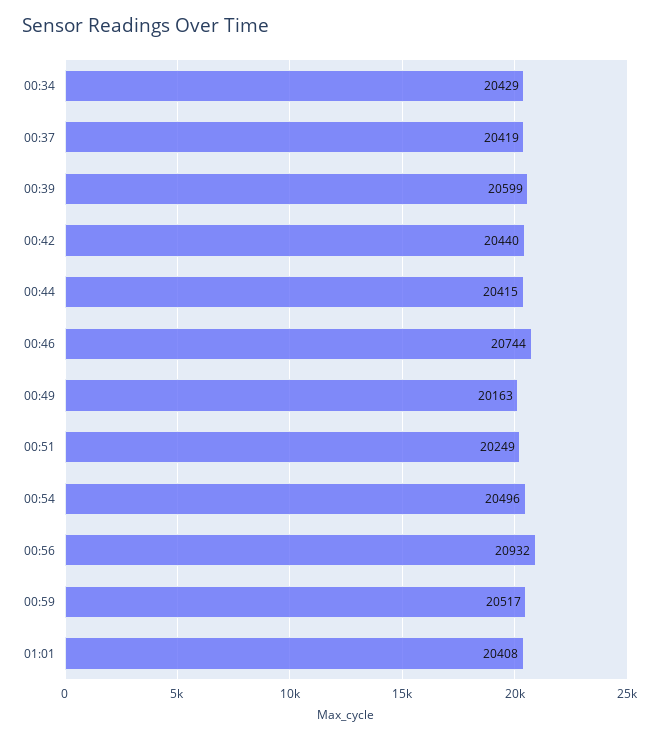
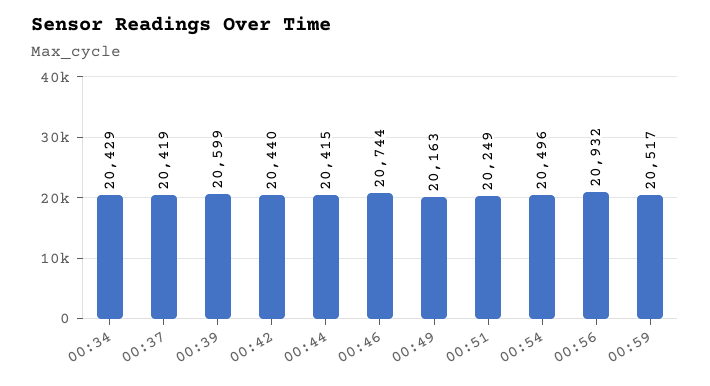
01:01: 20408 -> none

